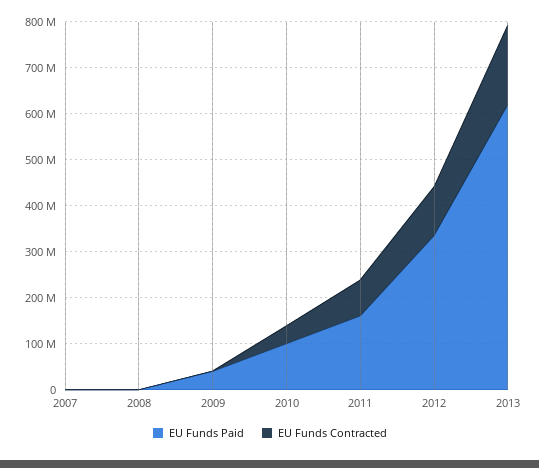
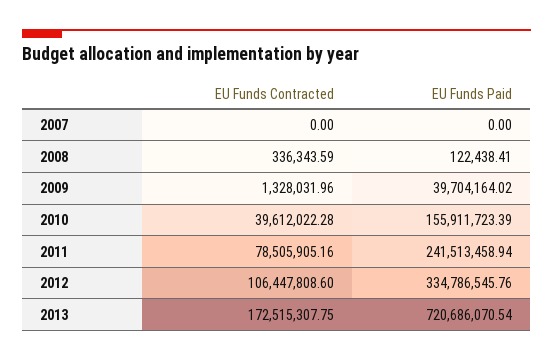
EU Funds Paid, 2010: 100000000 -> 155911723.39
EU Funds Paid, 2011: 160000000 -> 241513458.94
EU Funds Paid, 2013: 620000000 -> 720686070.54

